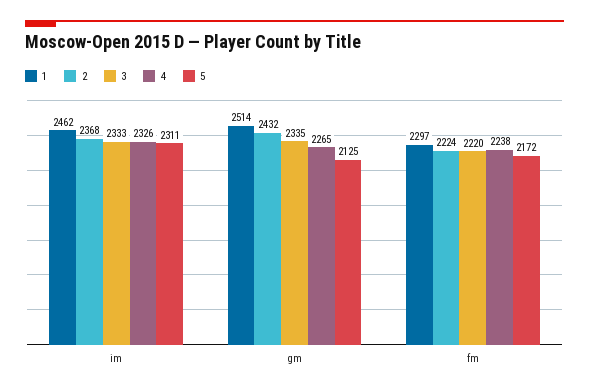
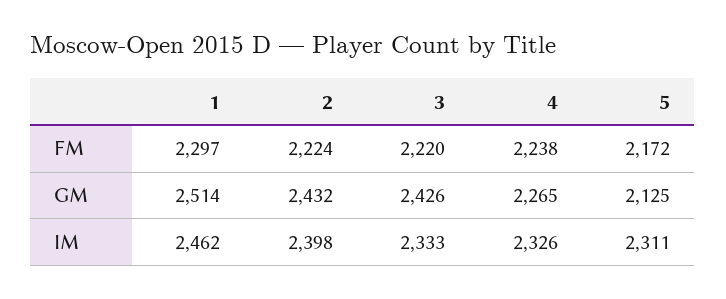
2, im: 2368 -> 2398
3, gm: 2335 -> 2426

